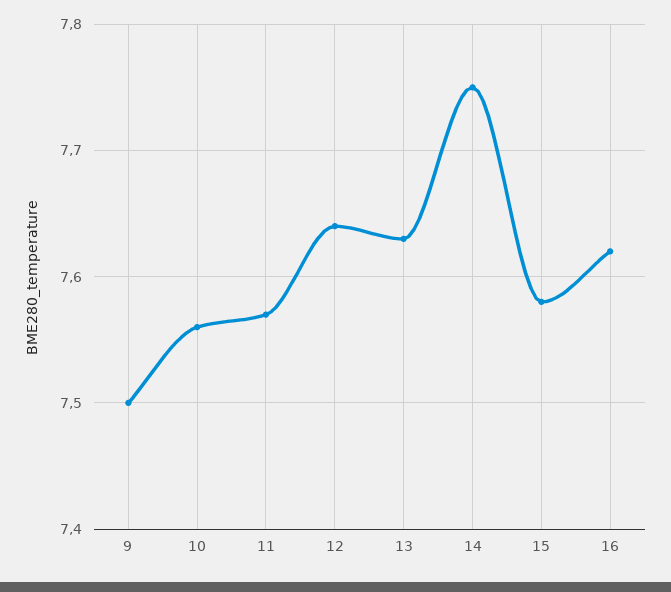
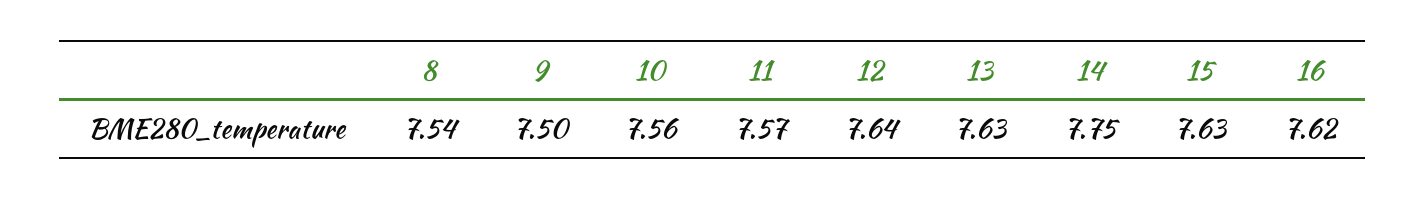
15: 7.58 -> 7.63
8: none -> 7.54

